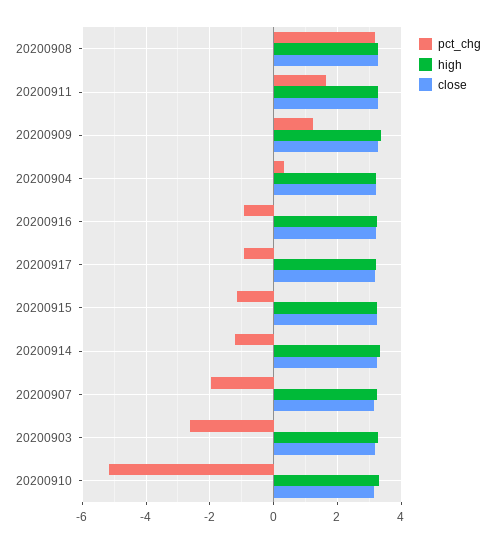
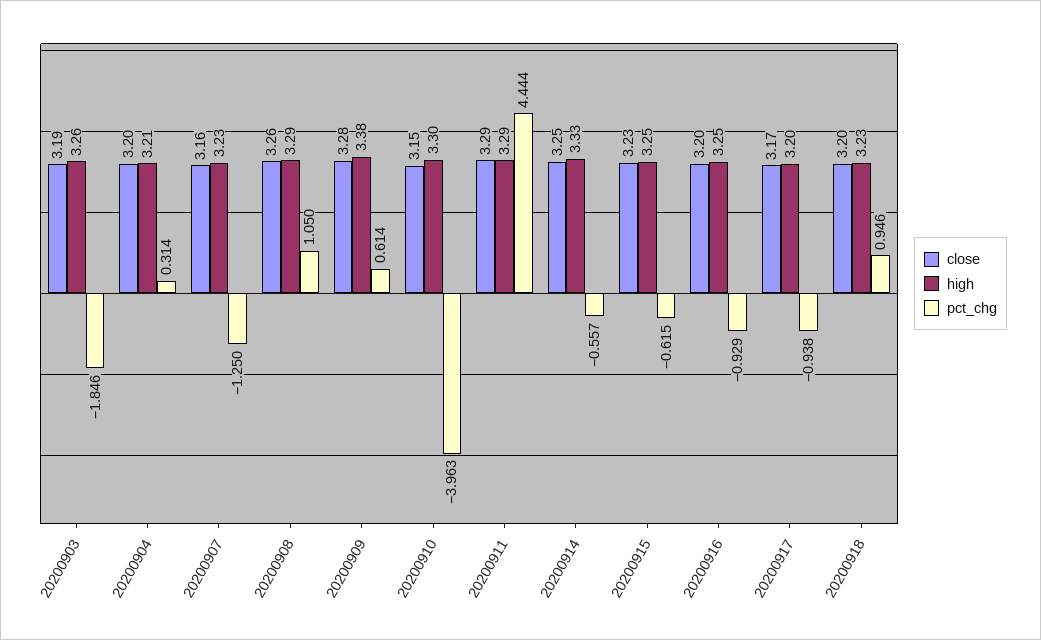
pct_chg, 20200908: 3.2 -> 1.05
pct_chg, 20200911: 1.6 -> 4.444
pct_chg, 20200909: 1.2 -> 0.614
pct_chg, 20200915: -1.2 -> -0.615
pct_chg, 20200914: -1.2 -> -0.557
pct_chg, 20200907: -2 -> -1.25
pct_chg, 20200903: -2.6 -> -1.846
pct_chg, 20200910: -5.2 -> -3.963
close, 20200918: none -> 3.2
high, 20200918: none -> 3.23
pct_chg, 20200918: none -> 0.946

